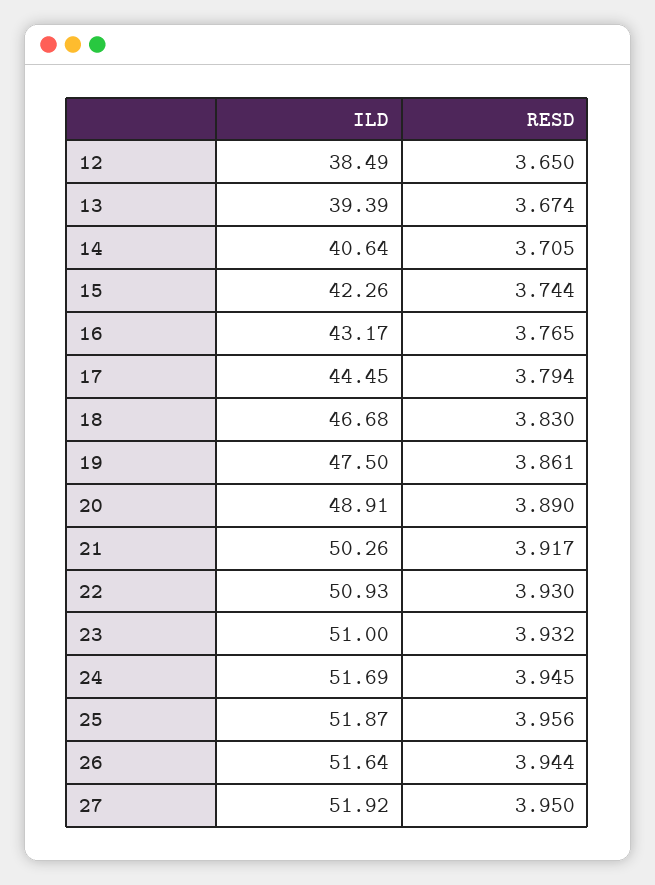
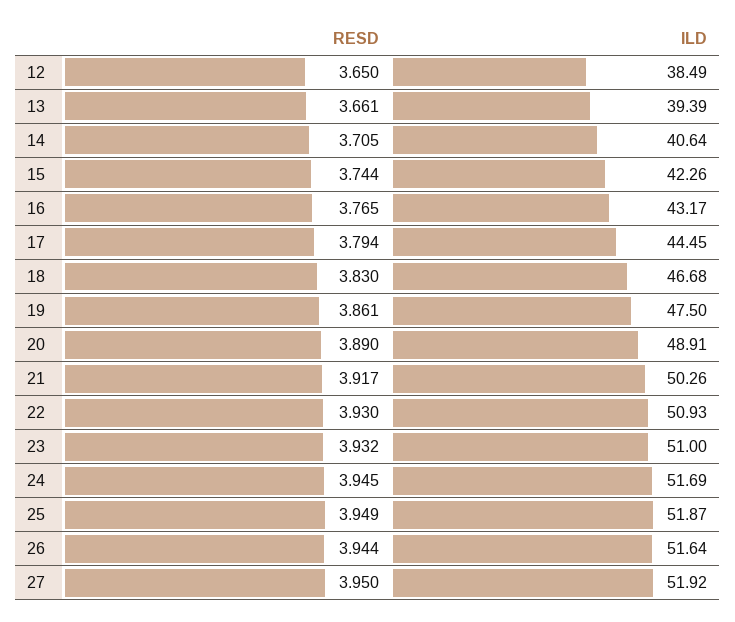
RESD, 13: 3.674 -> 3.661
RESD, 25: 3.956 -> 3.949

